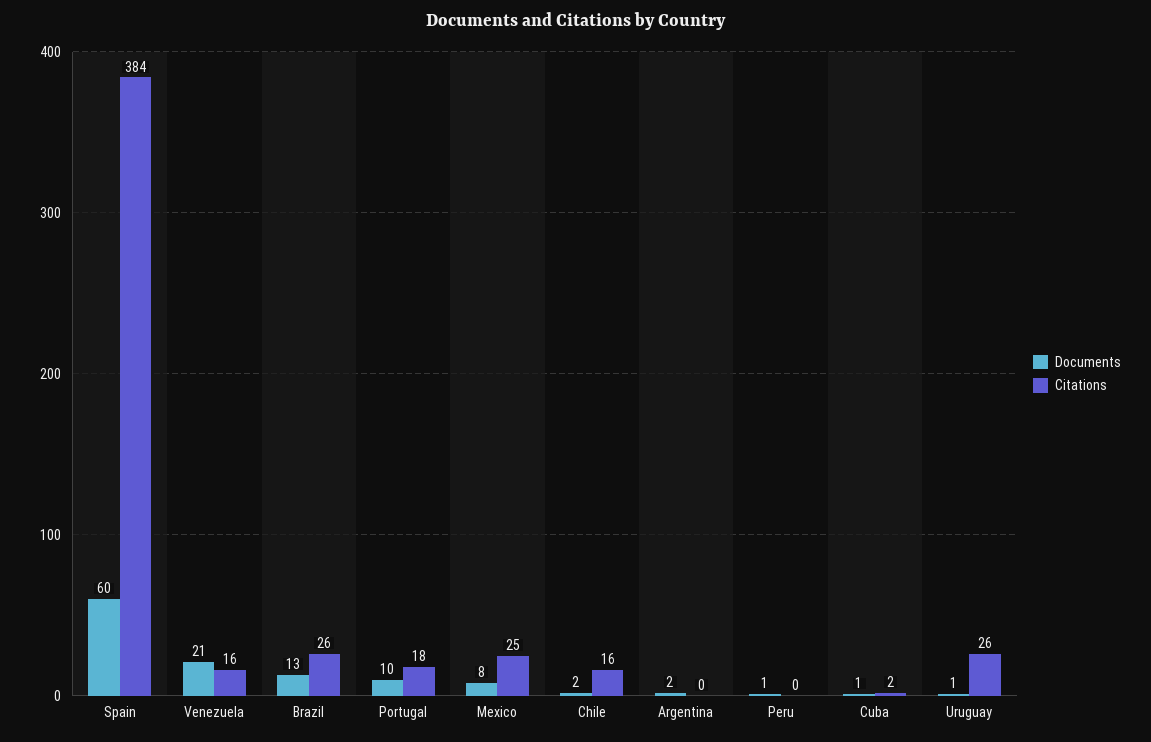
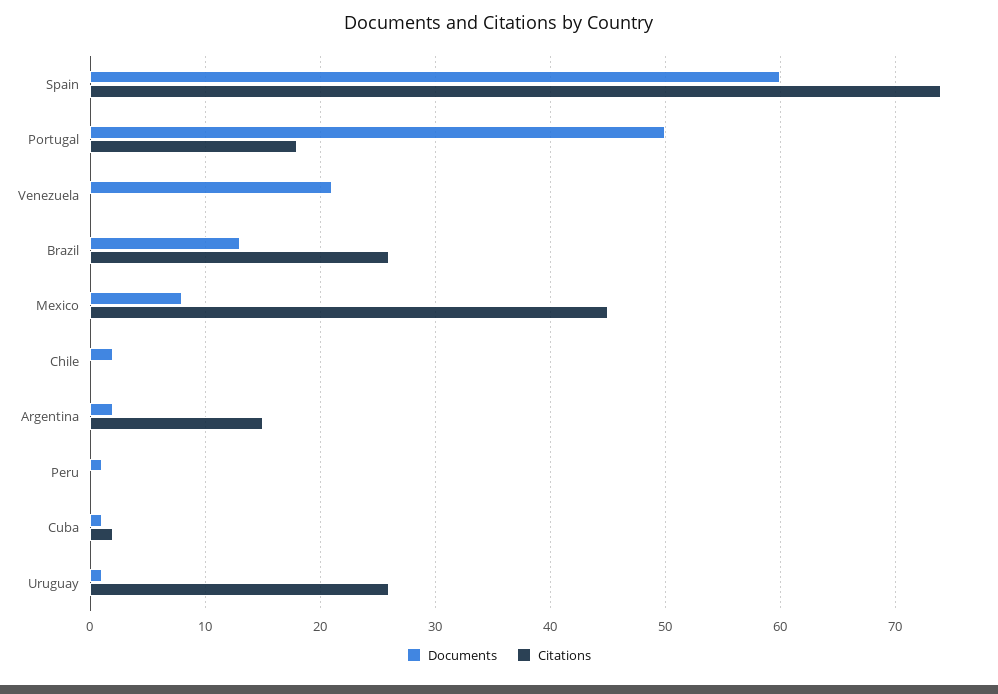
Citations, Spain: 384 -> 74
Citations, Venezuela: 16 -> 0
Documents, Portugal: 10 -> 50
Citations, Mexico: 25 -> 45
Citations, Chile: 16 -> 0
Citations, Argentina: 0 -> 15

